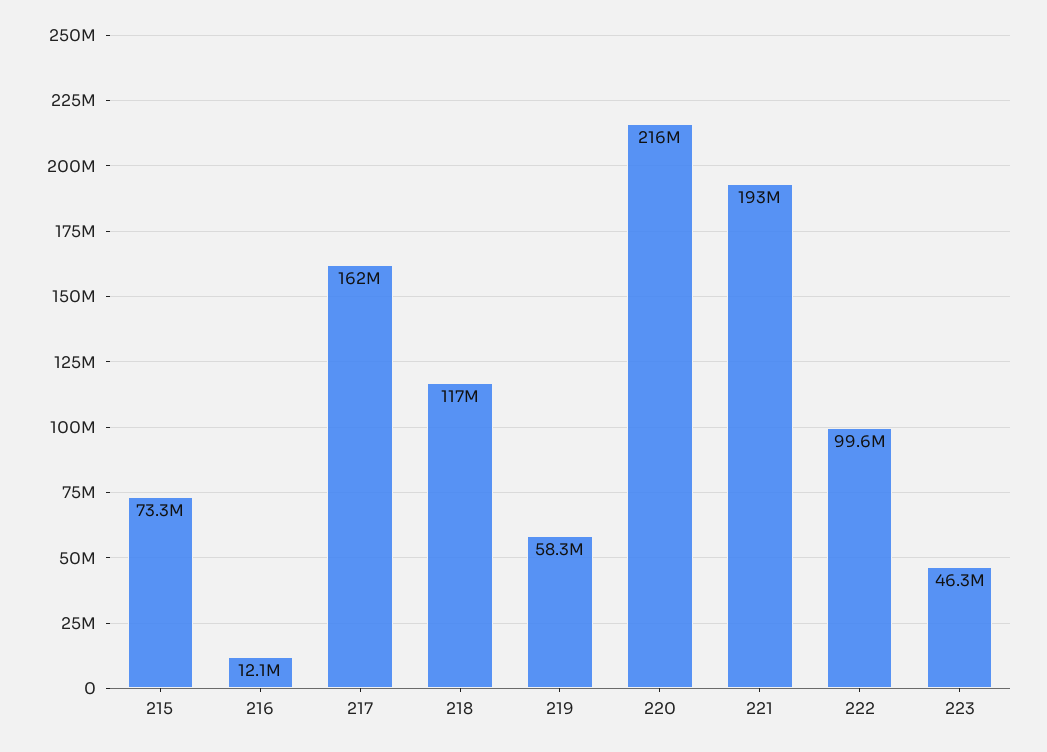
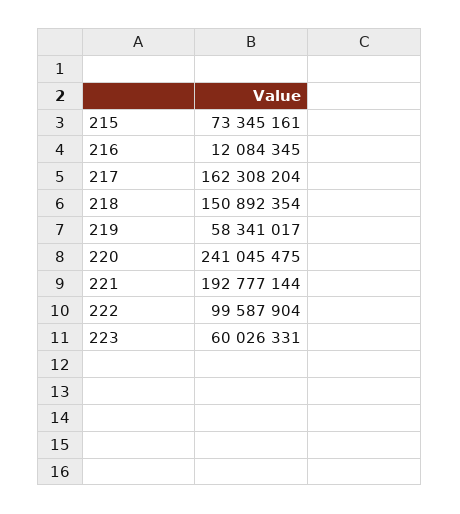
218: 117000000 -> 150892354
220: 216000000 -> 241045475
223: 46300000 -> 60026331

